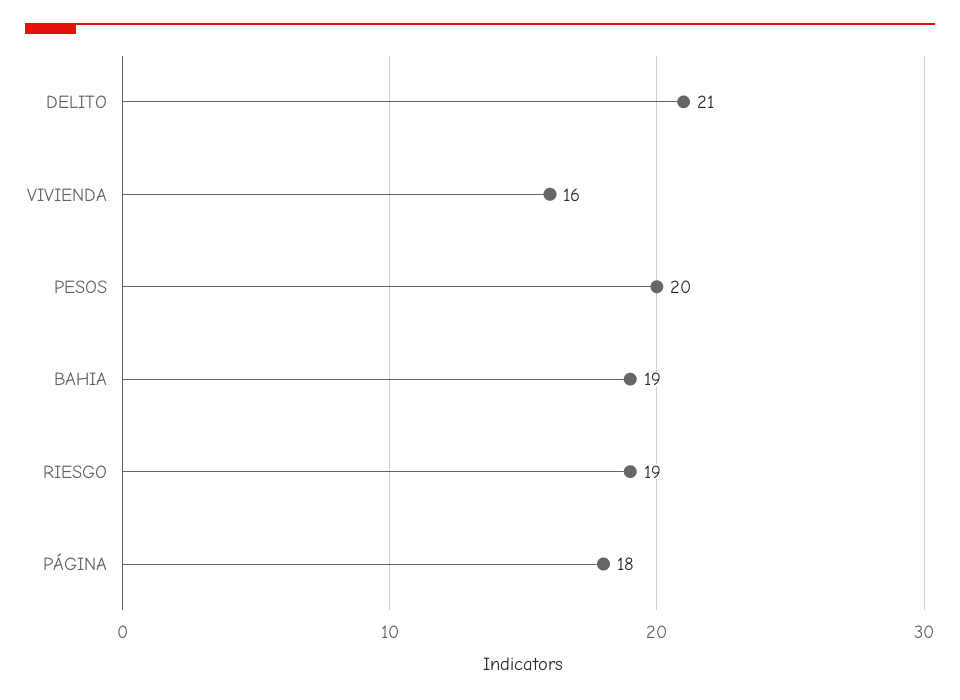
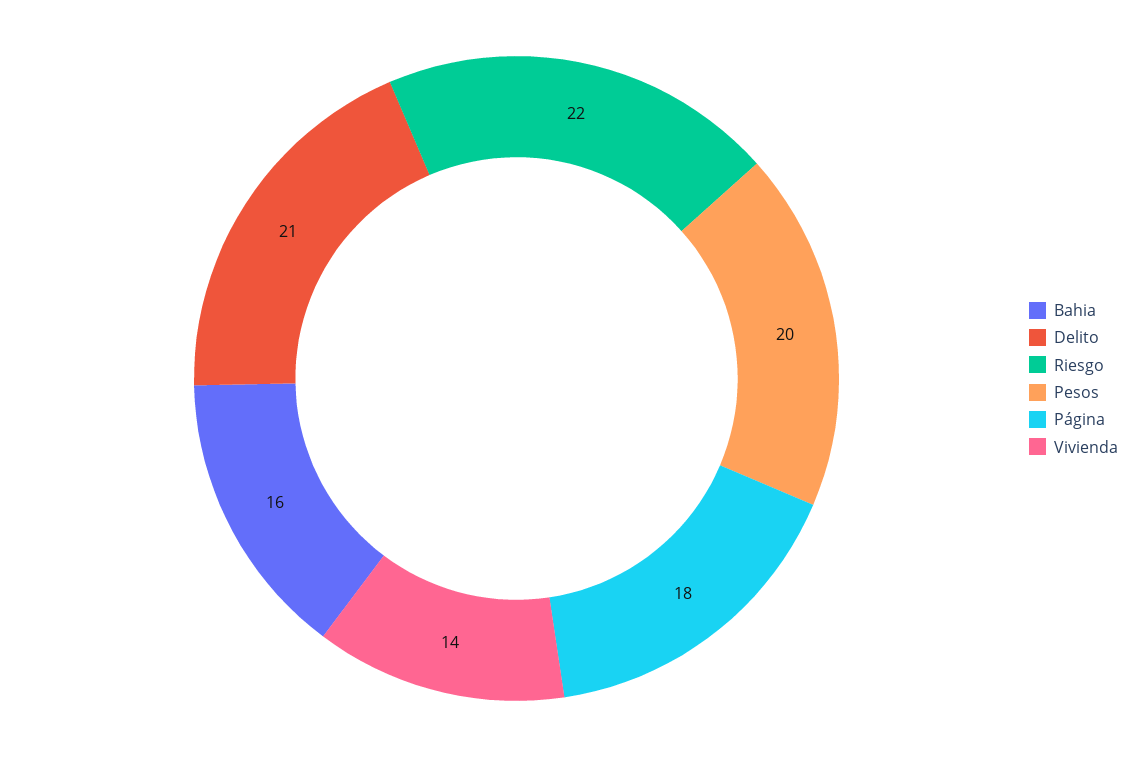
VIVIENDA: 16 -> 14
BAHIA: 19 -> 16
RIESGO: 19 -> 22

